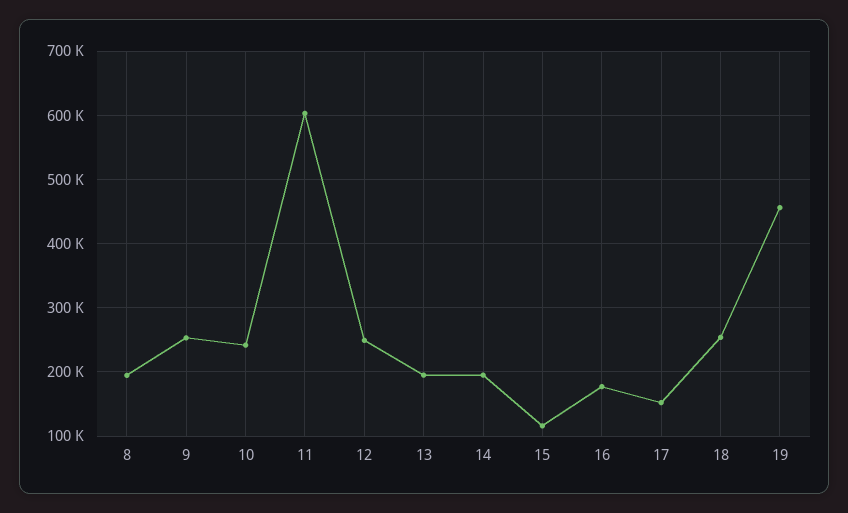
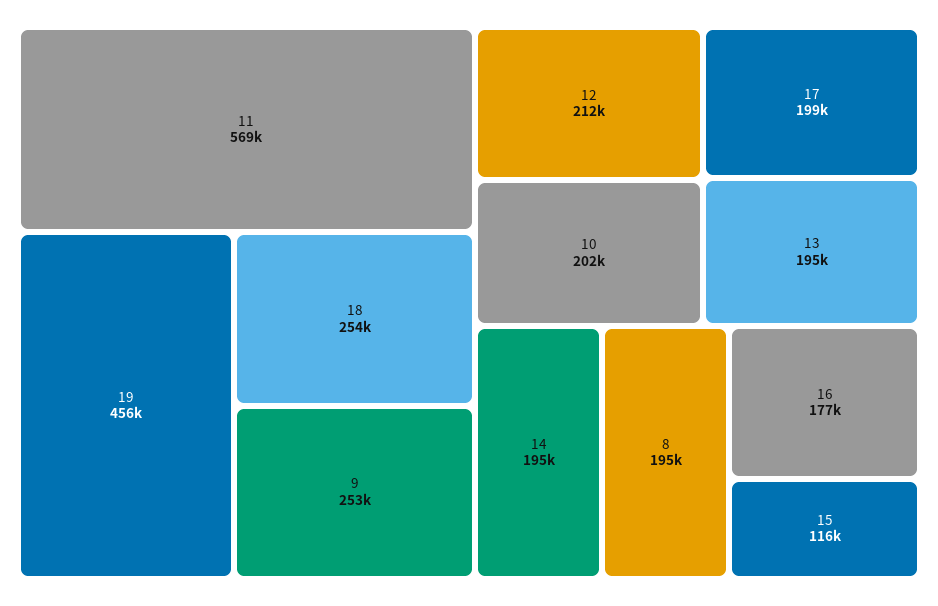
10: 240000 -> 202000
11: 600000 -> 569000
12: 250000 -> 212000
17: 150000 -> 199000

